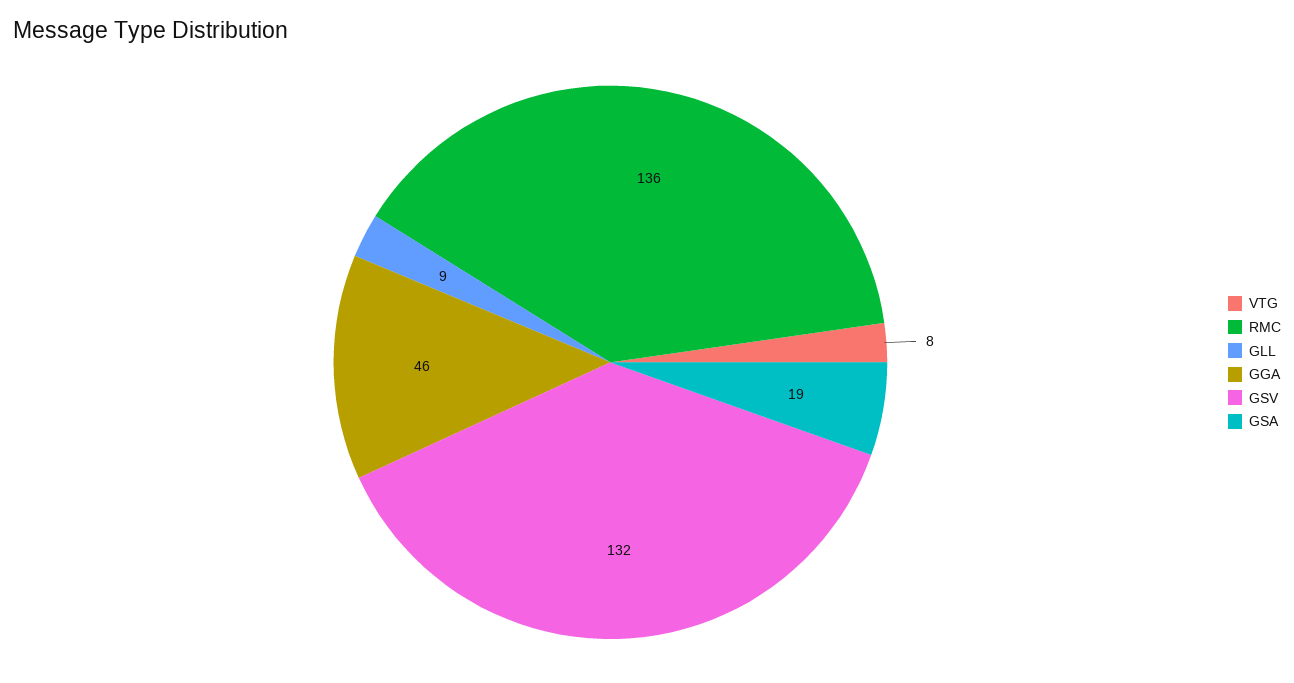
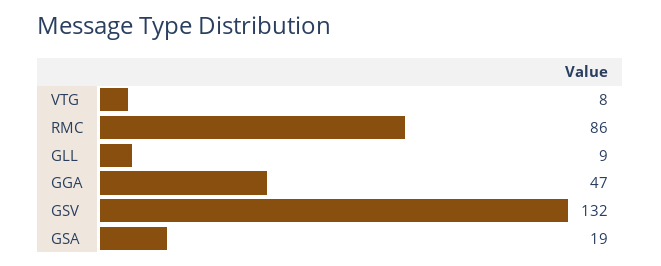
RMC: 136 -> 86
GGA: 46 -> 47

